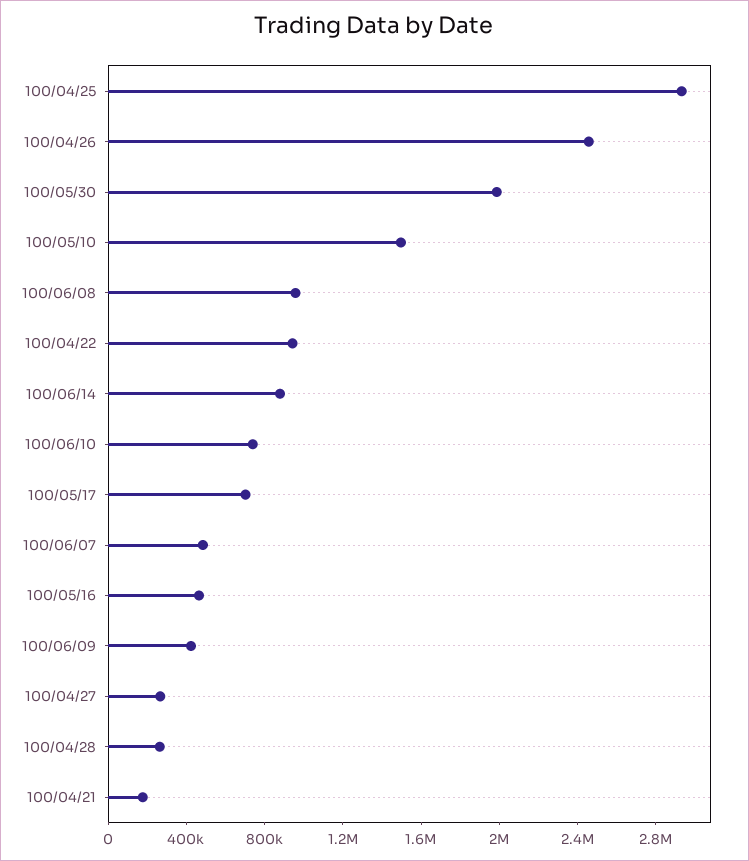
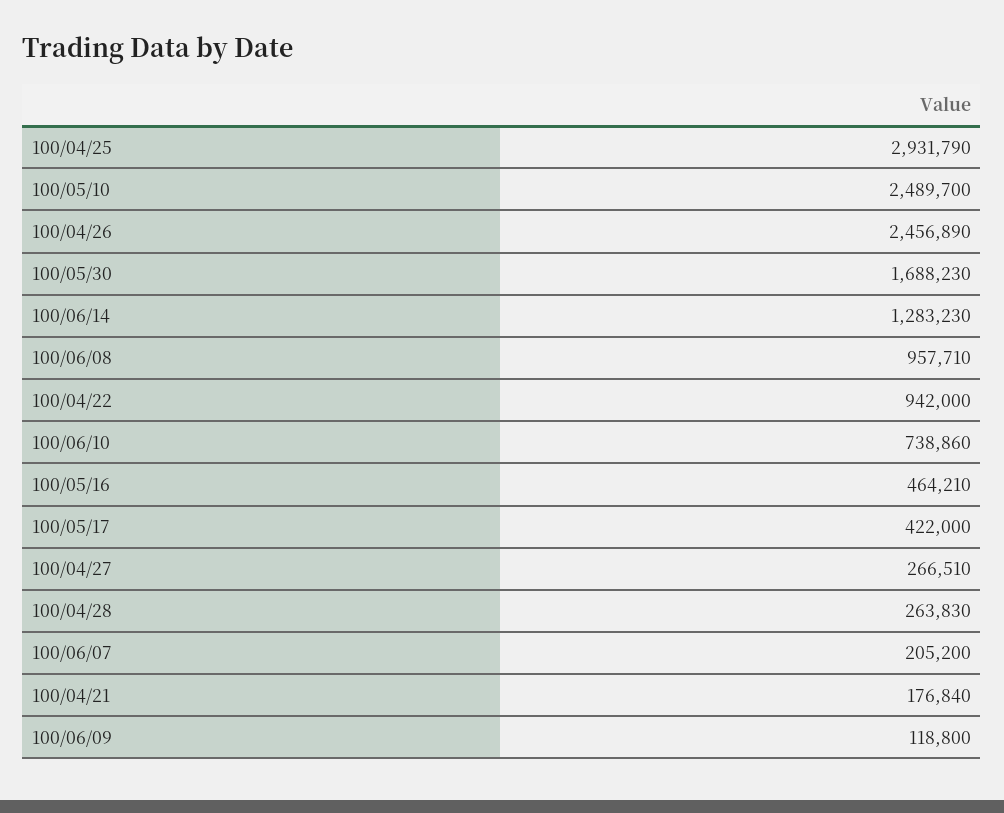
100/05/30: 2000000 -> 1688230
100/05/10: 1500000 -> 2489700
100/06/14: 900000 -> 1283230
100/05/17: 700000 -> 422000
100/06/07: 500000 -> 205200
100/06/09: 400000 -> 118800

